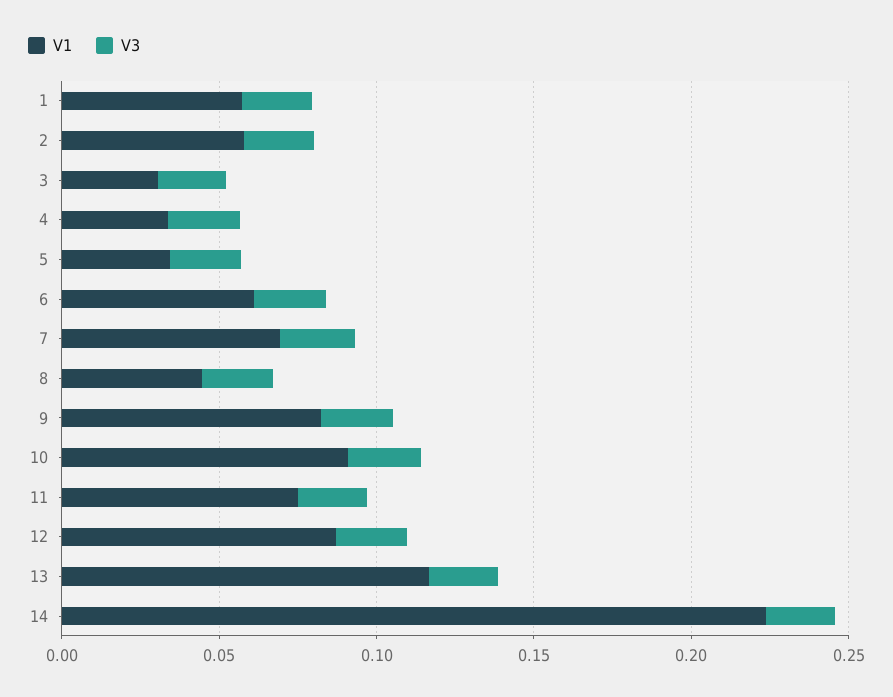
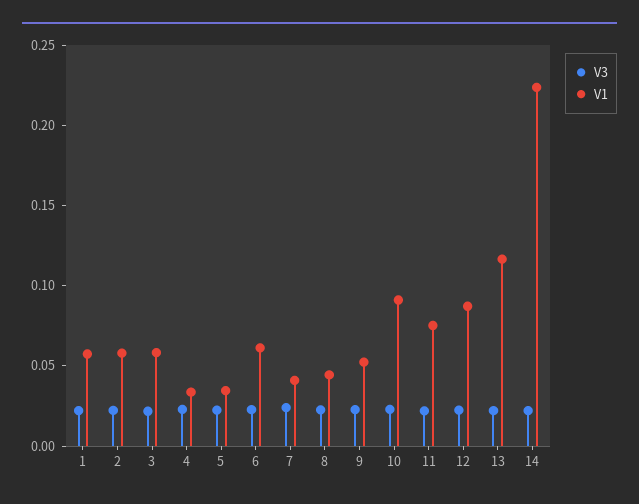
V1, 3: 0.03 -> 0.06
V1, 7: 0.07 -> 0.04
V1, 9: 0.08 -> 0.05

